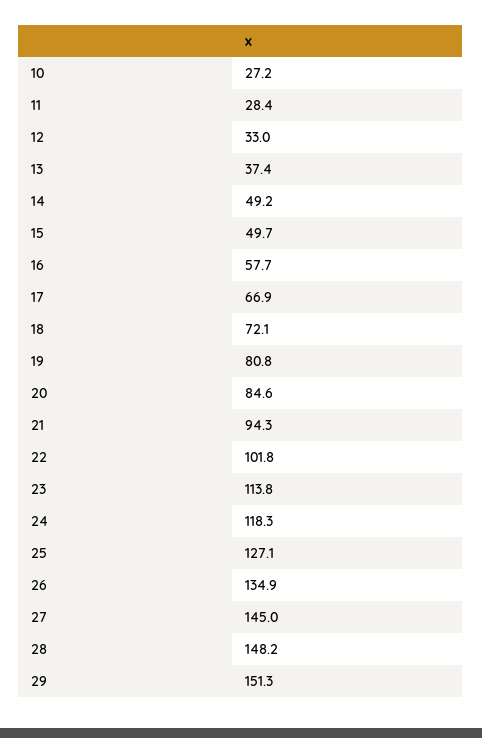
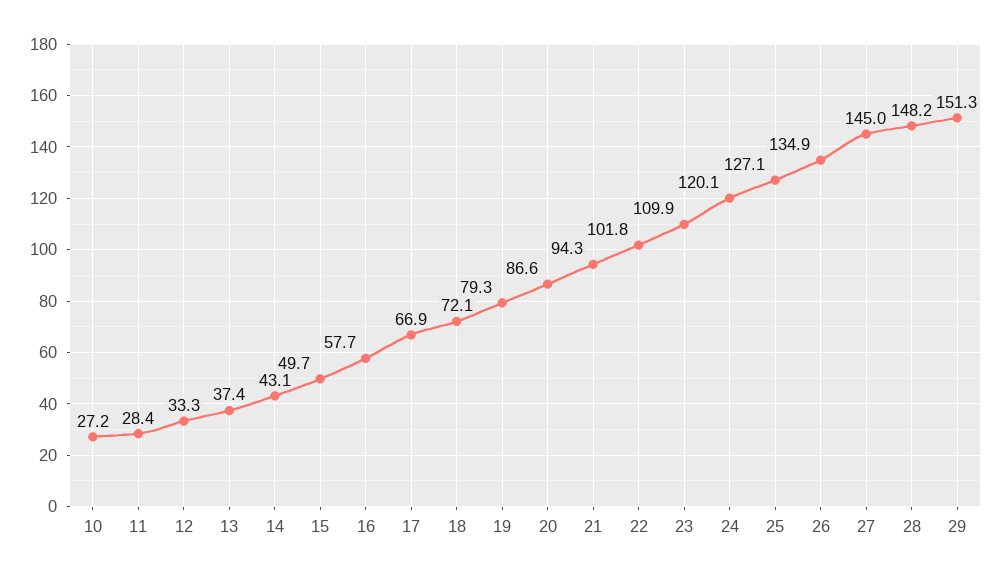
12: 33 -> 33.3
14: 49.2 -> 43.1
19: 80.8 -> 79.3
20: 84.6 -> 86.6
23: 113.8 -> 109.9
24: 118.3 -> 120.1

